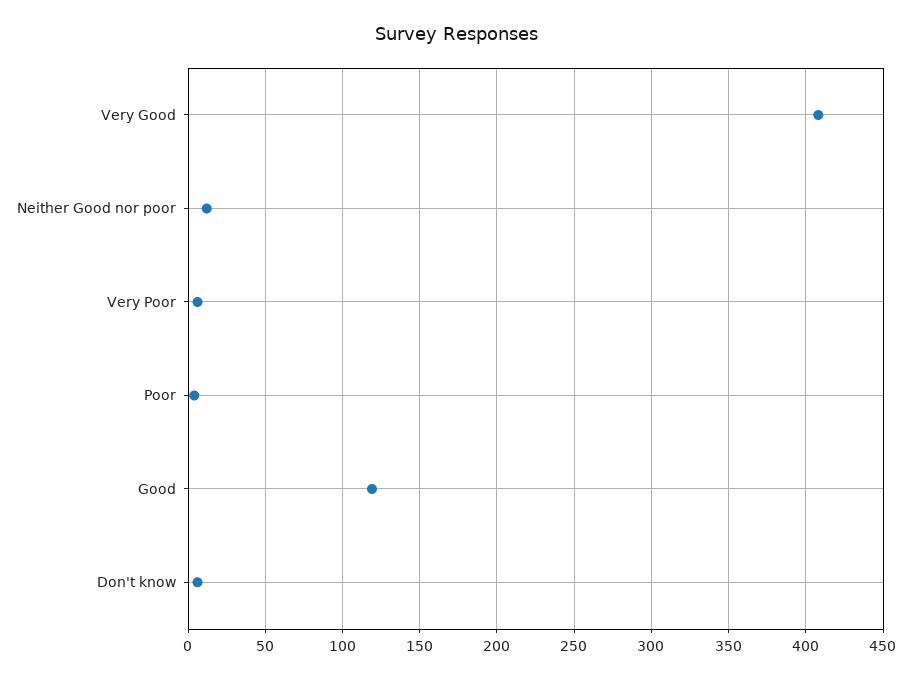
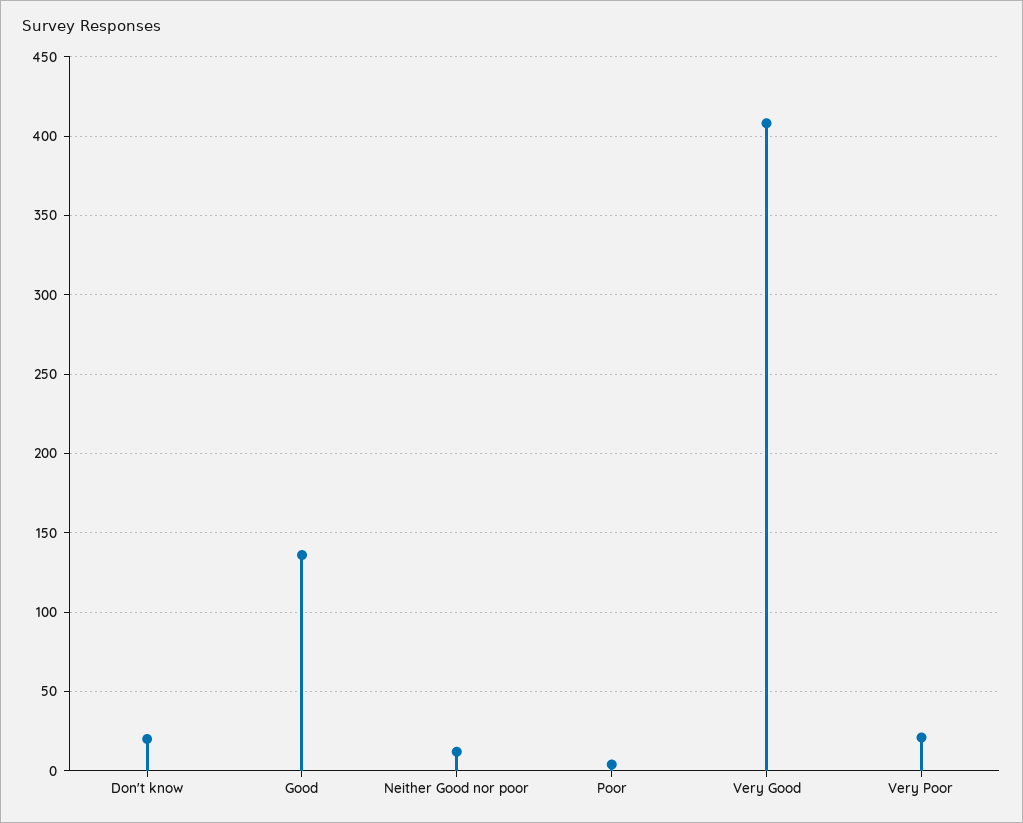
Very Poor: 5 -> 20
Good: 120 -> 135
Don't know: 5 -> 20

